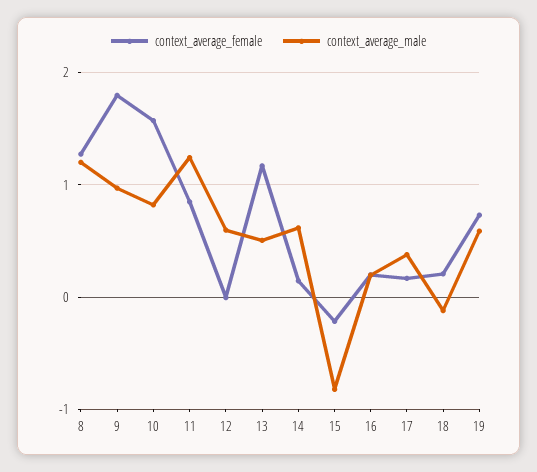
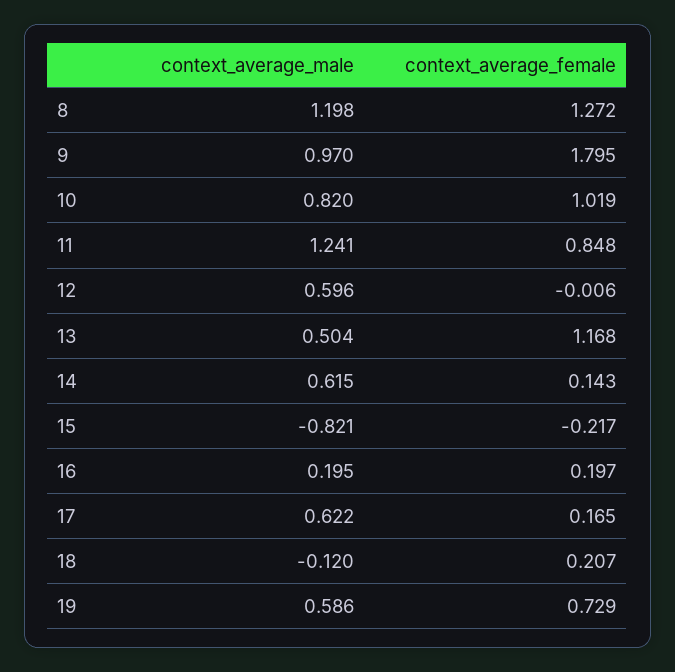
context_average_female, 10: 1.6 -> 1.019
context_average_male, 17: 0.4 -> 0.622

